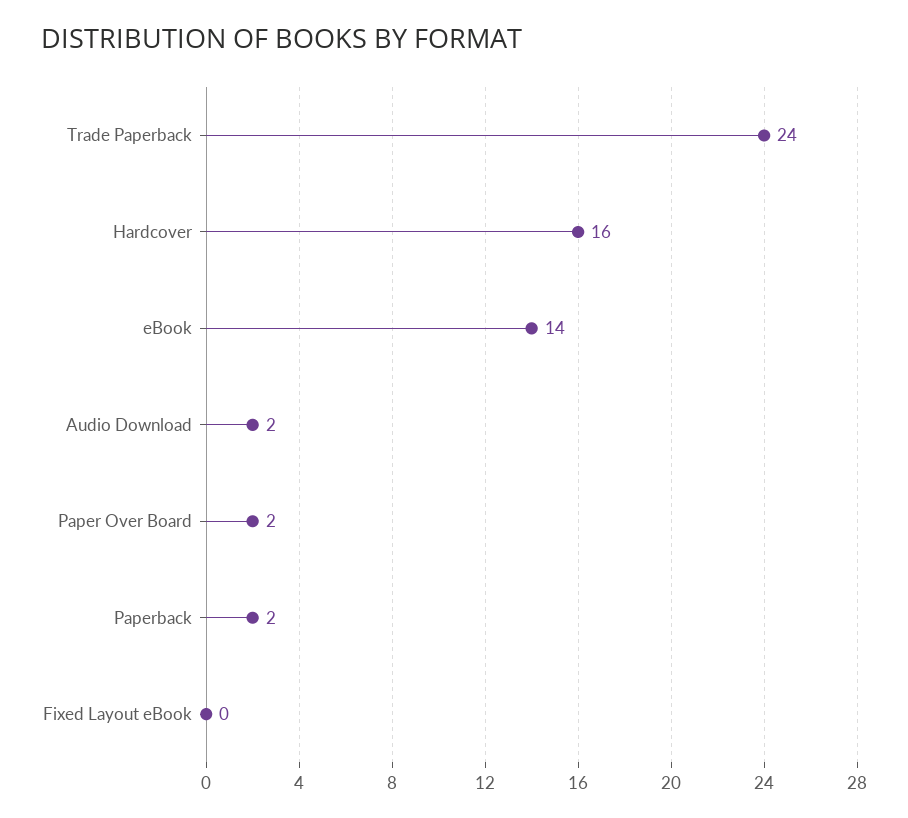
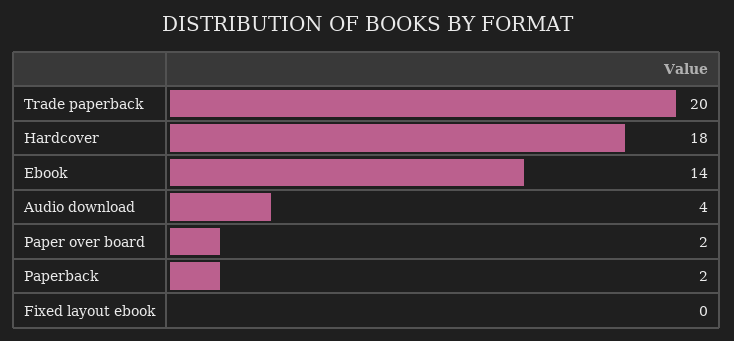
Trade Paperback: 24 -> 20
Hardcover: 16 -> 18
Audio Download: 2 -> 4

